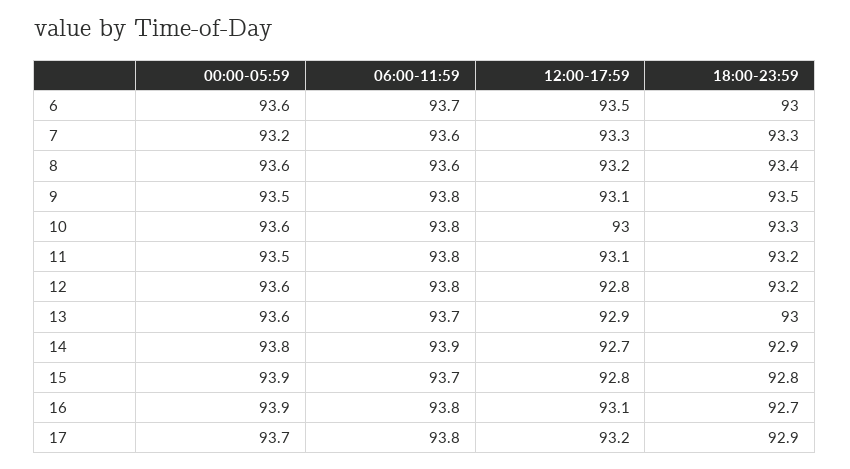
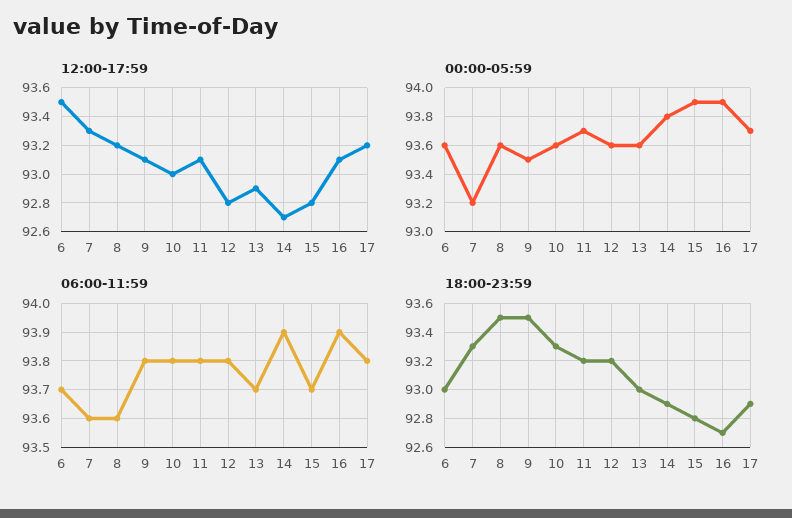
18:00-23:59, 8: 93.4 -> 93.5
00:00-05:59, 11: 93.5 -> 93.7
06:00-11:59, 16: 93.8 -> 93.9

